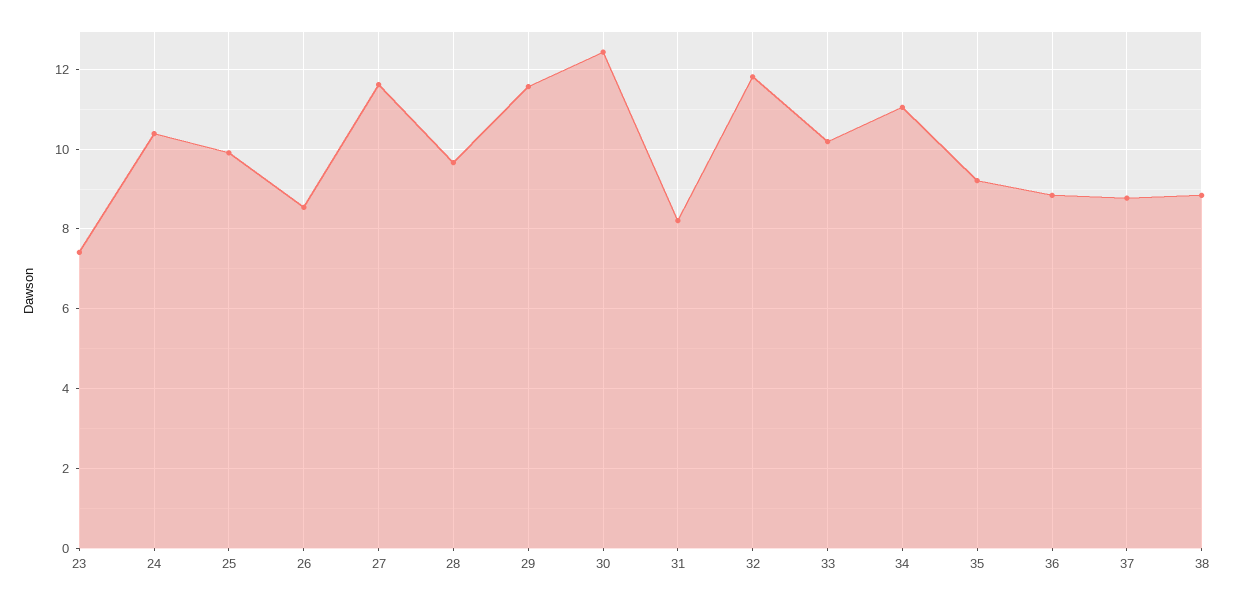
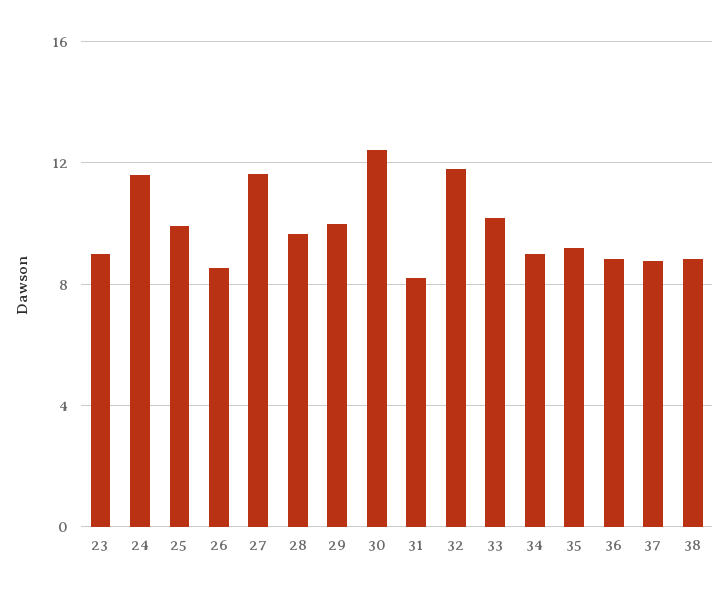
23: 7.4 -> 9
24: 10.4 -> 11.5
29: 11.6 -> 10
34: 11 -> 9

